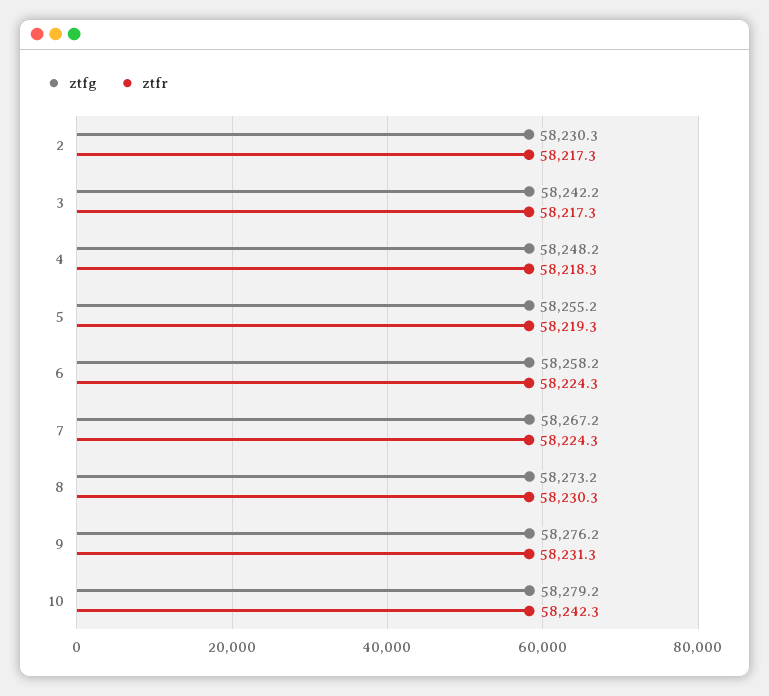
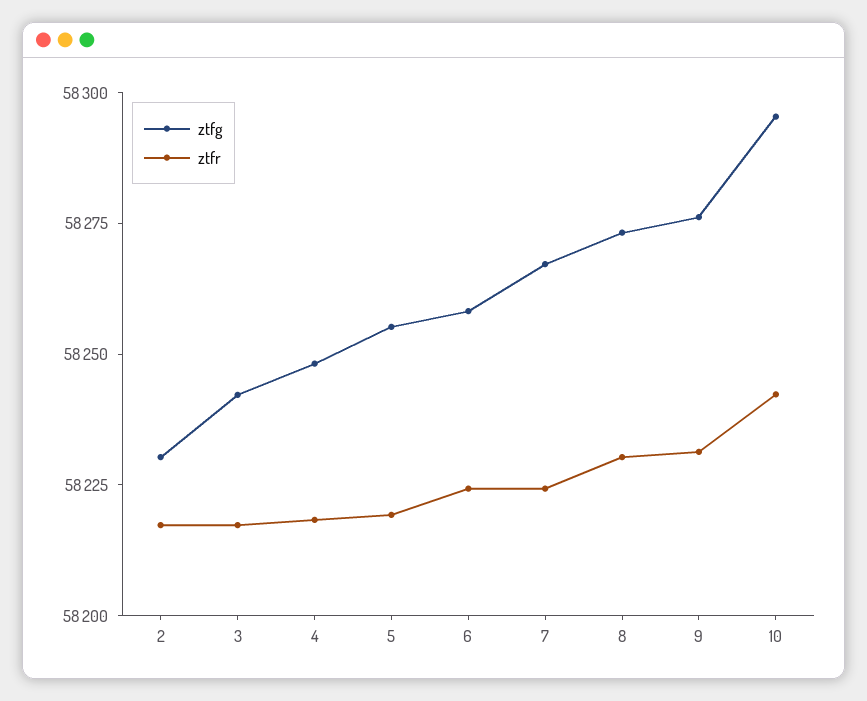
ztfg, 10: 58279.2 -> 58295

